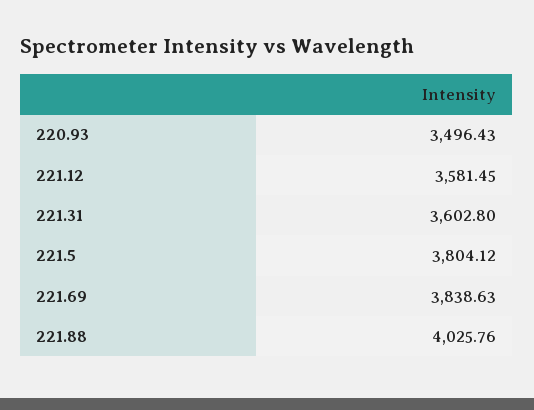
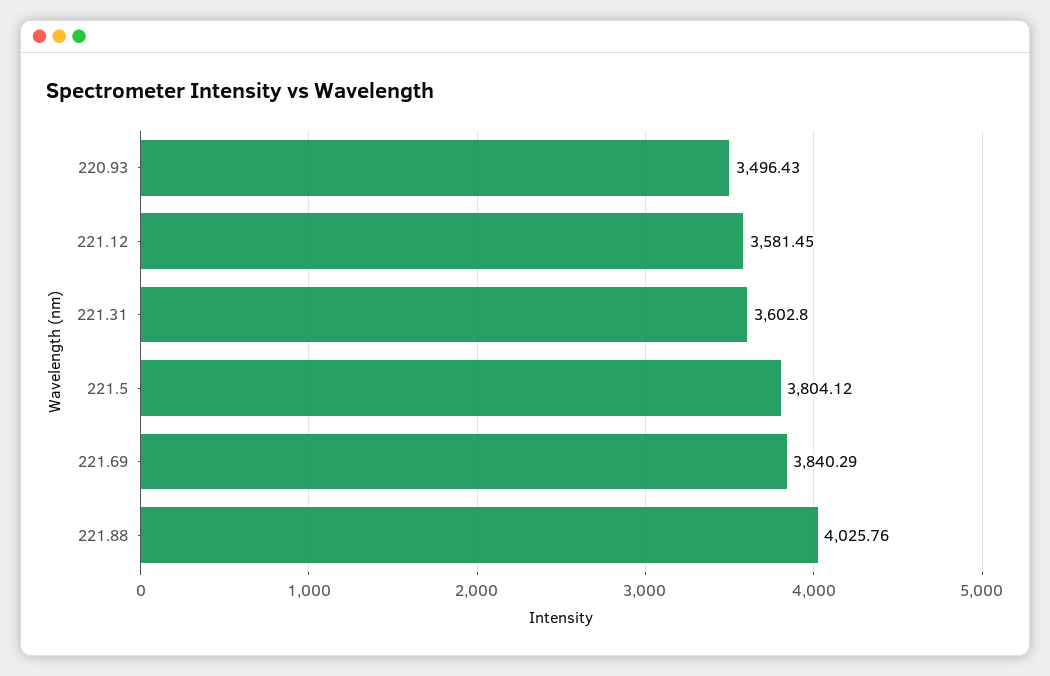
221.69: 3838.63 -> 3840.29

